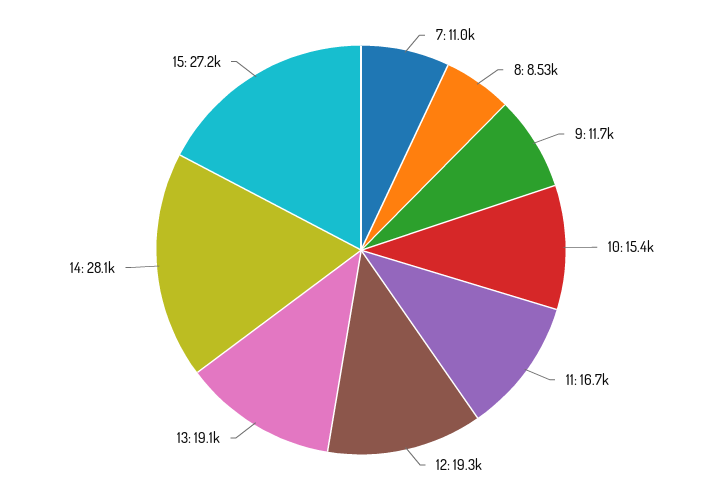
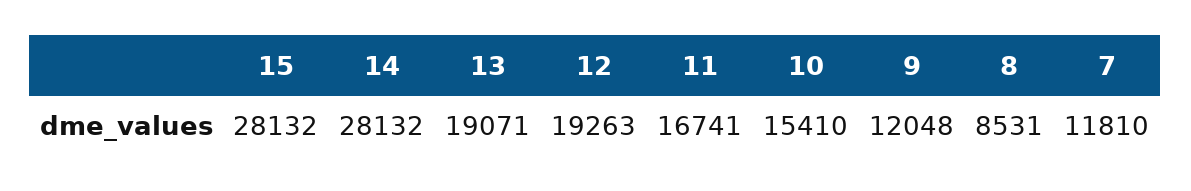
7: 11000 -> 11810
9: 11700 -> 12048
15: 27200 -> 28132

